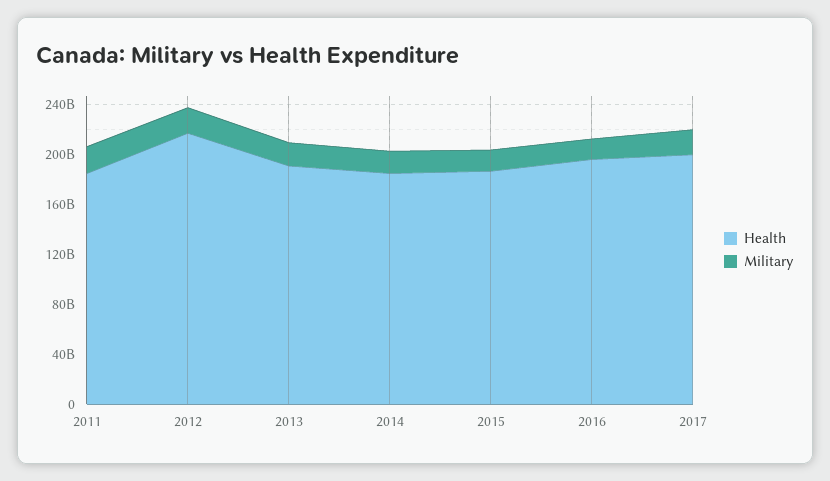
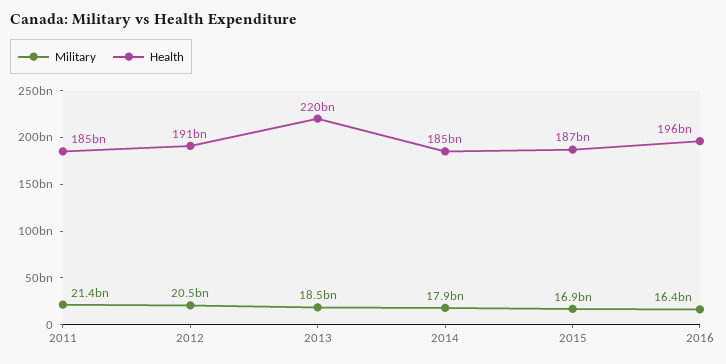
Health, 2012: 220000000000 -> 191000000000
Health, 2013: 190000000000 -> 220000000000
Health, 2017: 200000000000 -> none
Military, 2017: 20000000000 -> none

